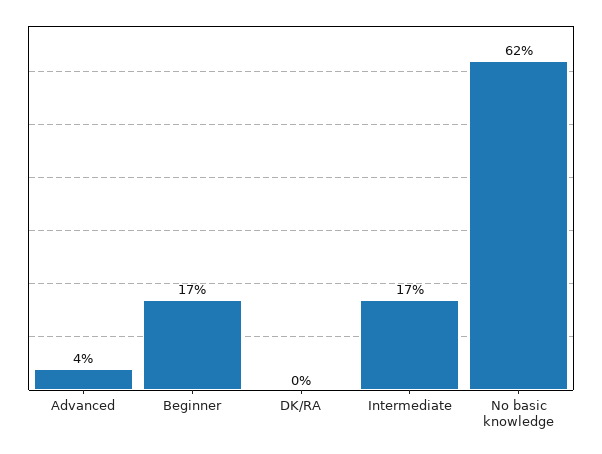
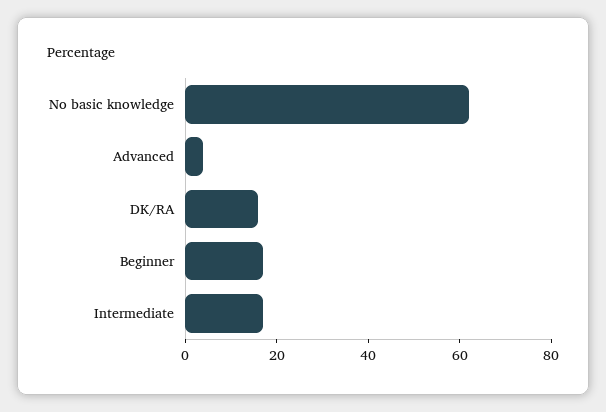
DK/RA: 0 -> 15

